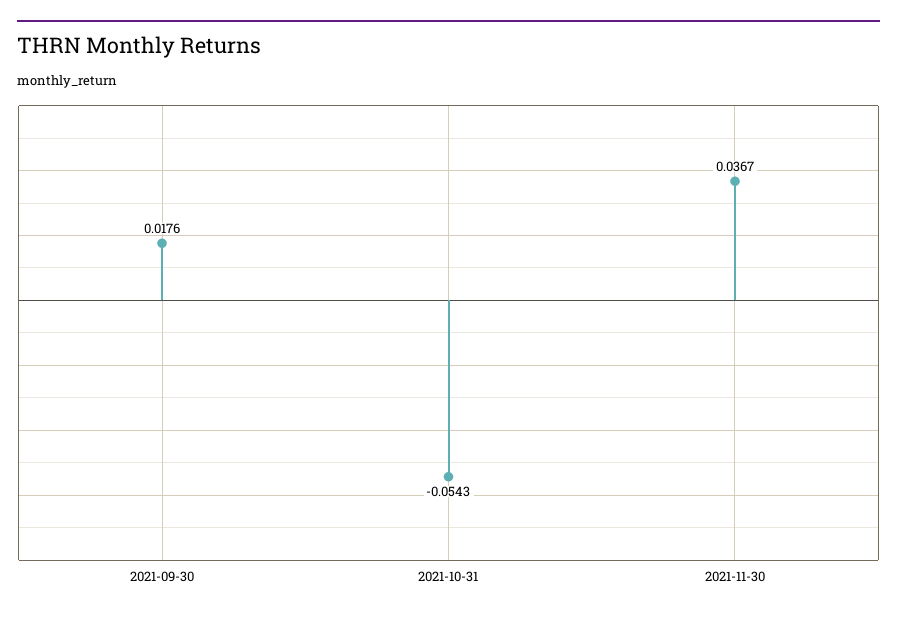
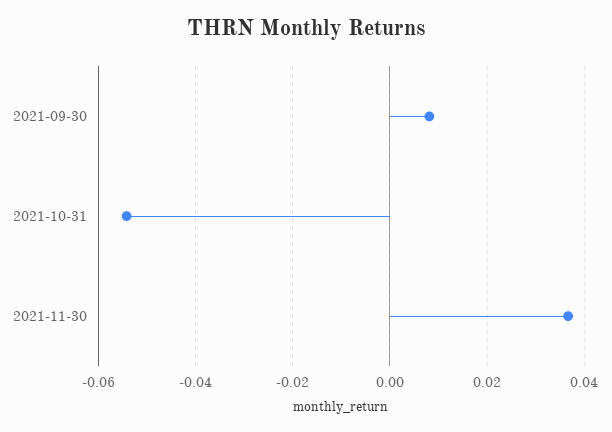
2021-09-30: 0.0176 -> 0.008

